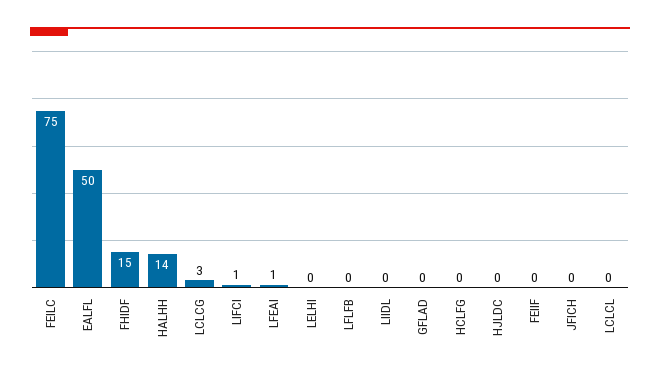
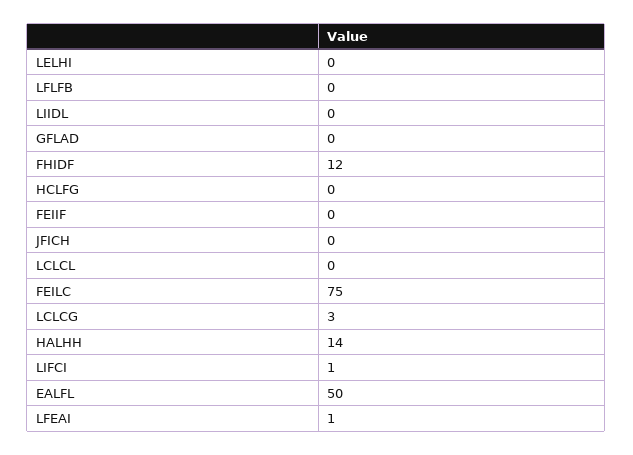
FHIDF: 15 -> 12
HJLDC: 0 -> none

